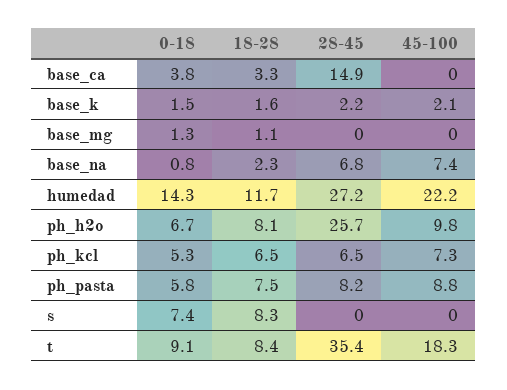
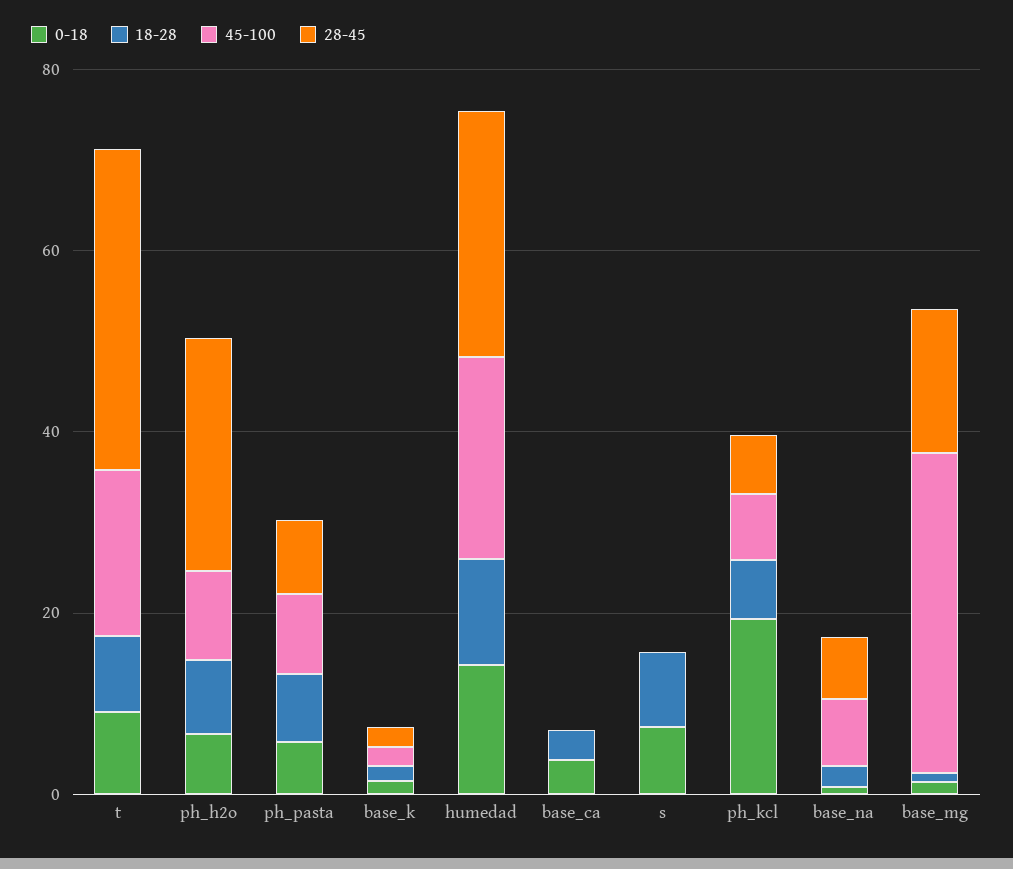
28-45, base_ca: 14.9 -> 0
28-45, base_mg: 0 -> 15
45-100, base_mg: 0 -> 35
0-18, ph_kcl: 5.3 -> 20

